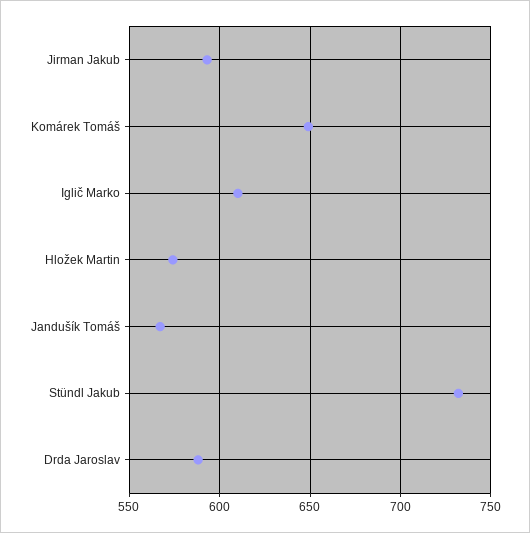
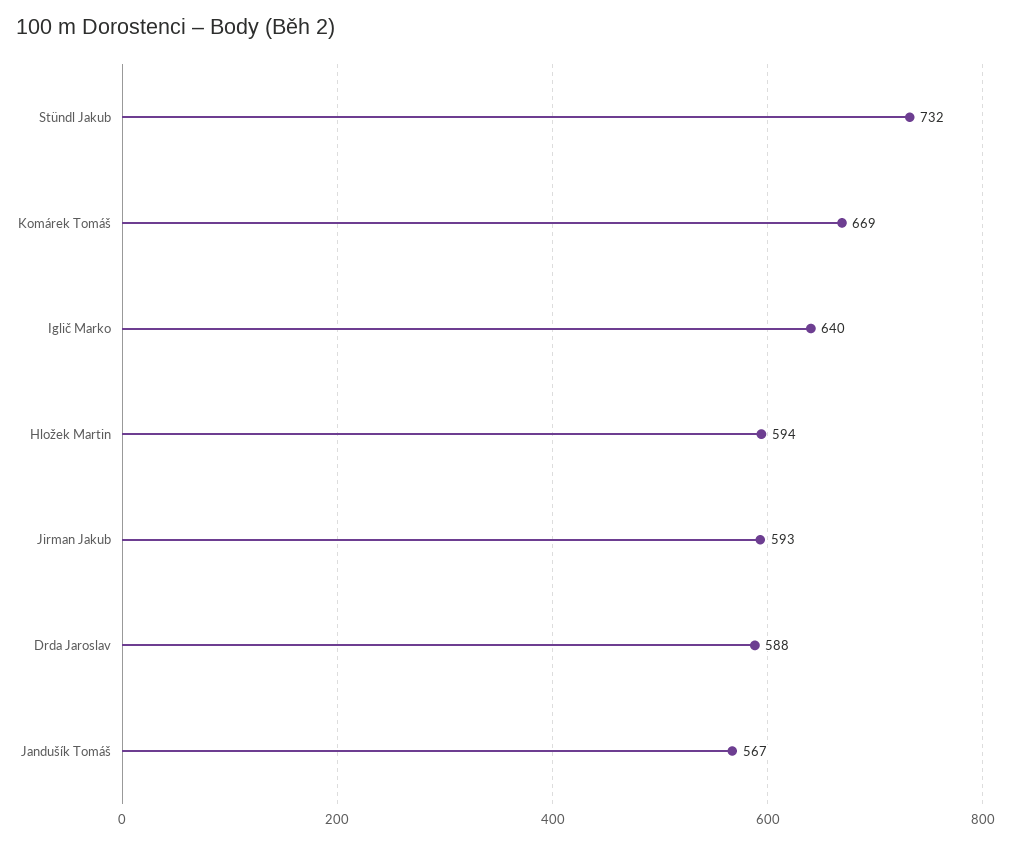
Komárek Tomáš: 650 -> 669
Iglič Marko: 610 -> 640
Hložek Martin: 575 -> 594

